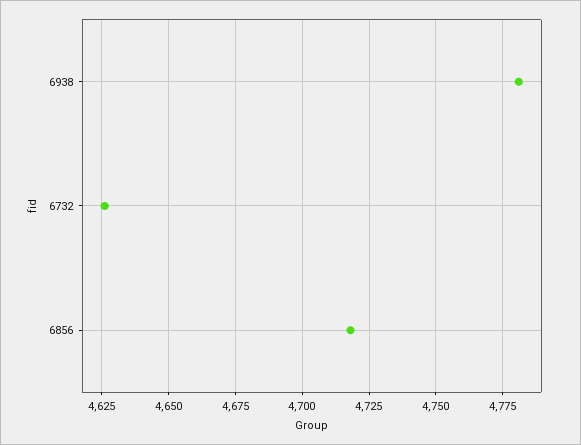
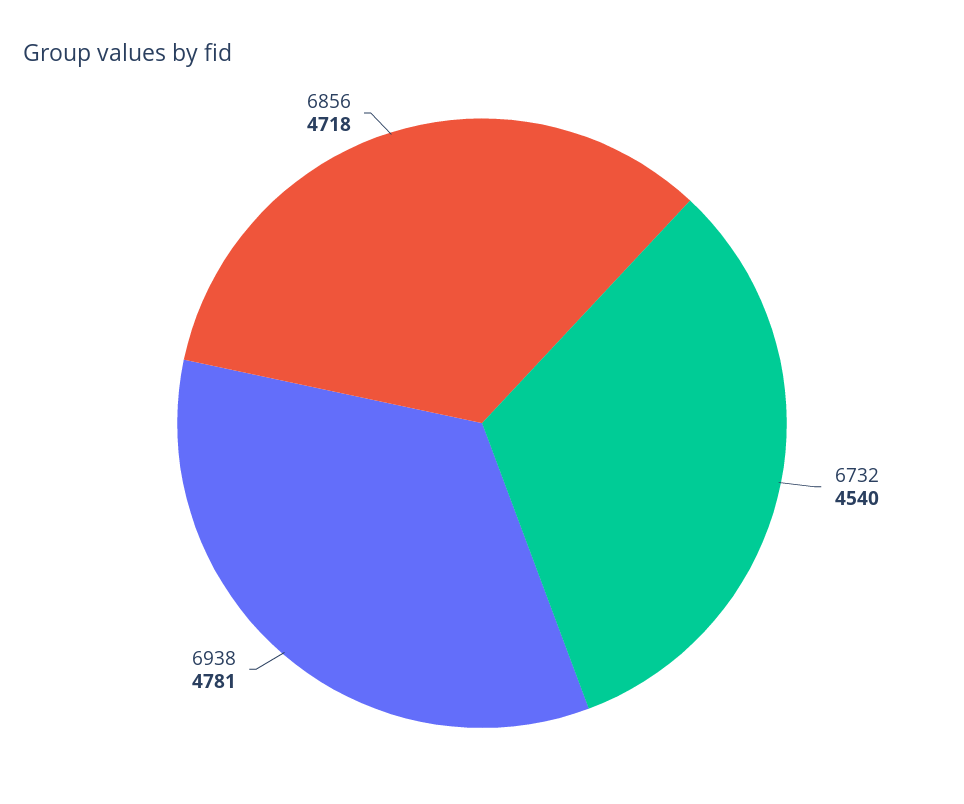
6732: 4625 -> 4540

